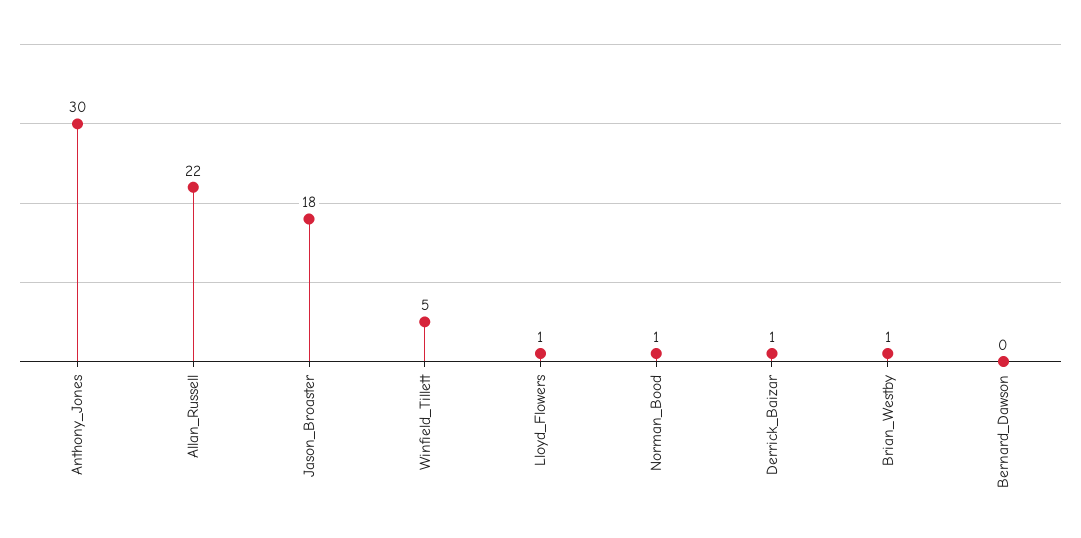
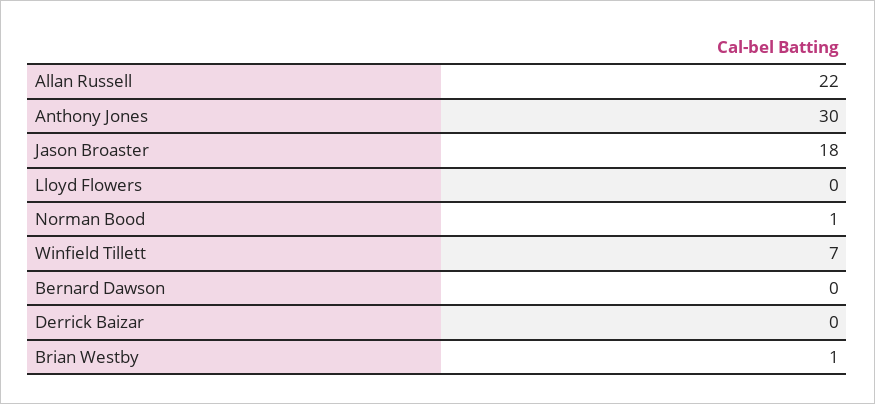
Winfield_Tillett: 5 -> 7
Lloyd_Flowers: 1 -> 0
Derrick_Baizar: 1 -> 0

